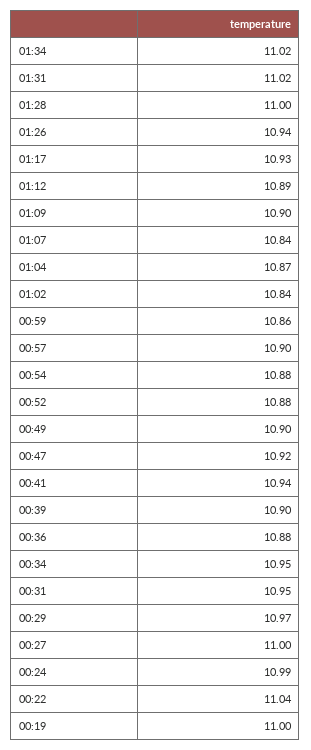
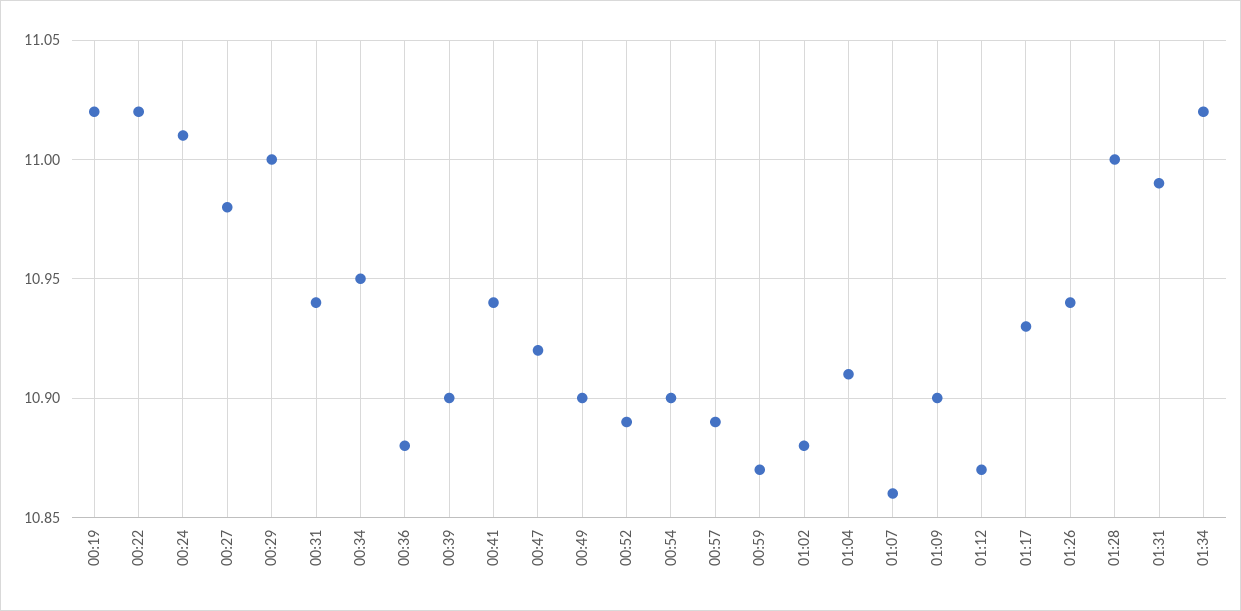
01:31: 11.02 -> 10.99
01:12: 10.89 -> 10.87
01:07: 10.84 -> 10.86
01:04: 10.87 -> 10.91
01:02: 10.84 -> 10.88
00:59: 10.86 -> 10.87
00:57: 10.9 -> 10.89
00:54: 10.88 -> 10.9
00:52: 10.88 -> 10.89
00:31: 10.95 -> 10.94
00:29: 10.97 -> 11
00:27: 11 -> 10.98
00:24: 10.99 -> 11.01
00:22: 11.04 -> 11.02
00:19: 11 -> 11.02

